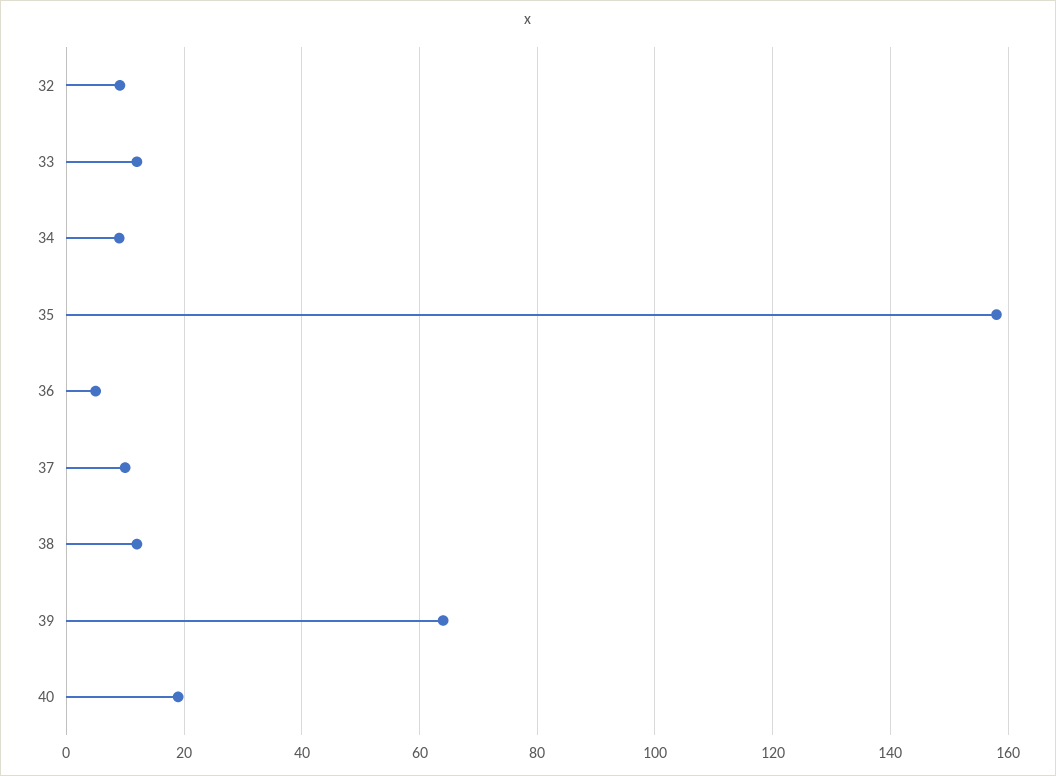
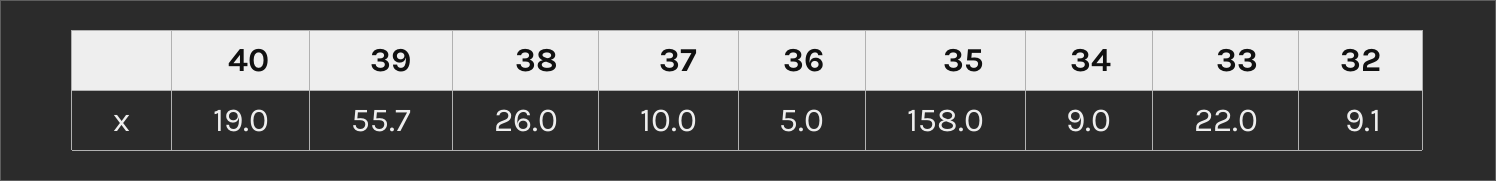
33: 12 -> 22
38: 12 -> 26
39: 64 -> 55.7

